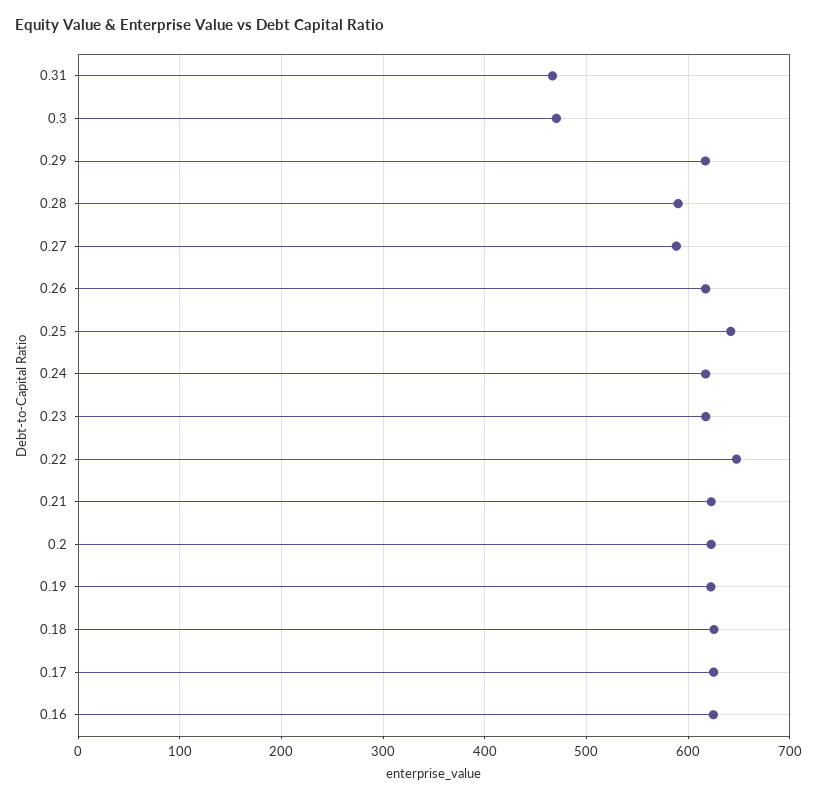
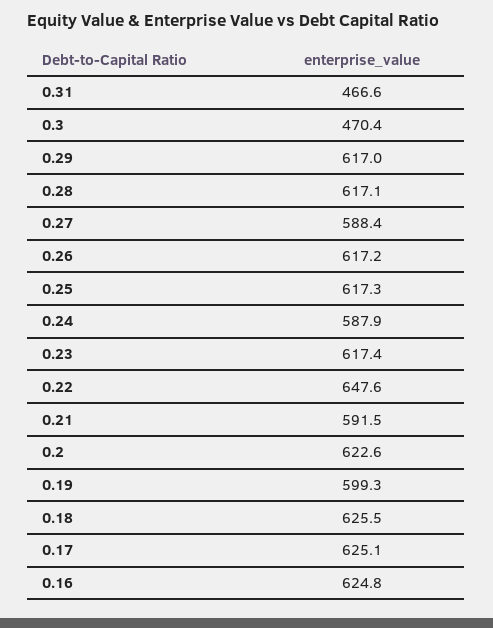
0.28: 590 -> 617.1
0.25: 640 -> 617.3
0.24: 620 -> 587.9
0.21: 620 -> 591.5
0.19: 620 -> 599.3

